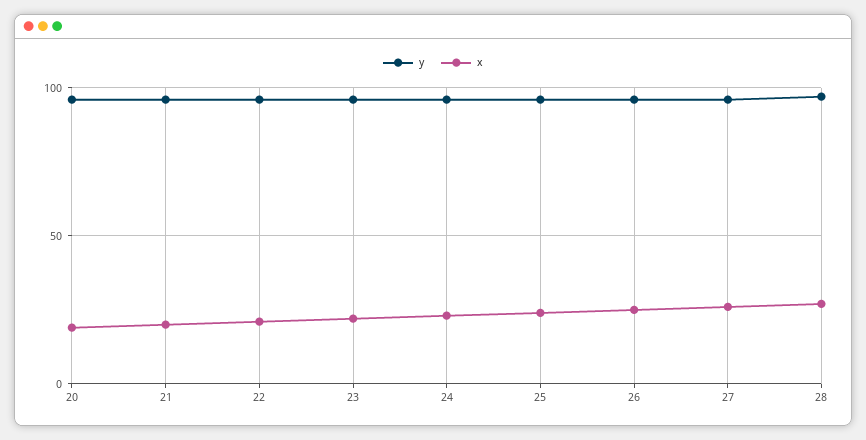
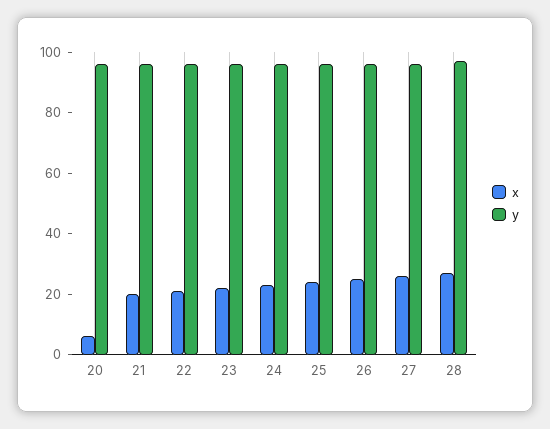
x, 20: 20 -> 5

